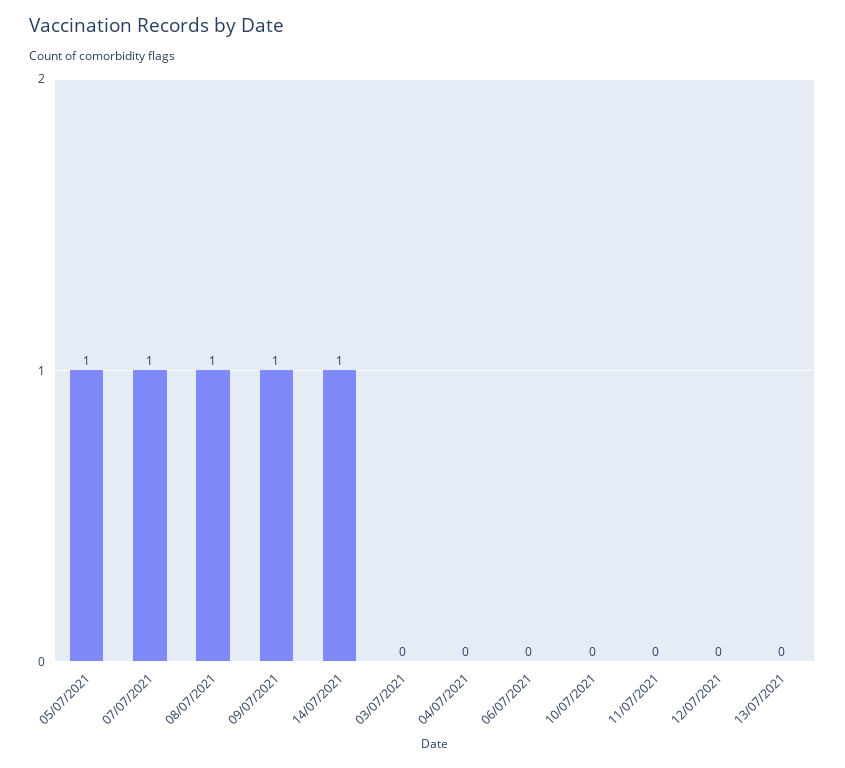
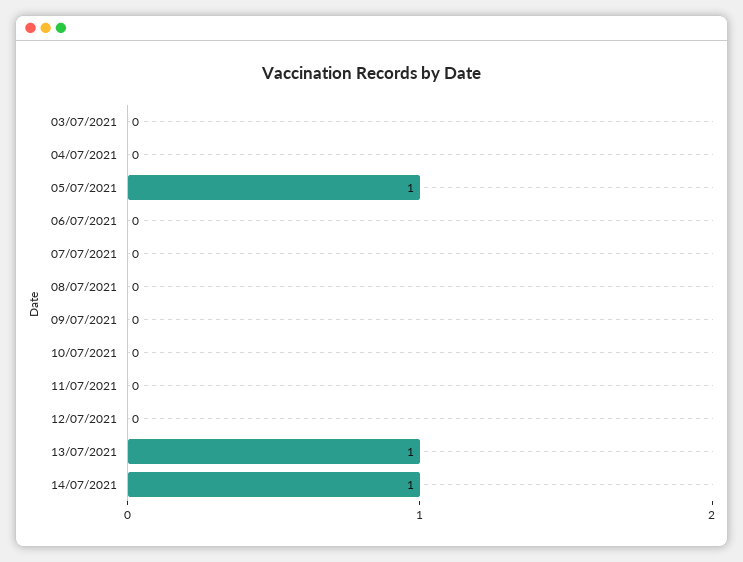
07/07/2021: 1 -> 0
08/07/2021: 1 -> 0
09/07/2021: 1 -> 0
13/07/2021: 0 -> 1

